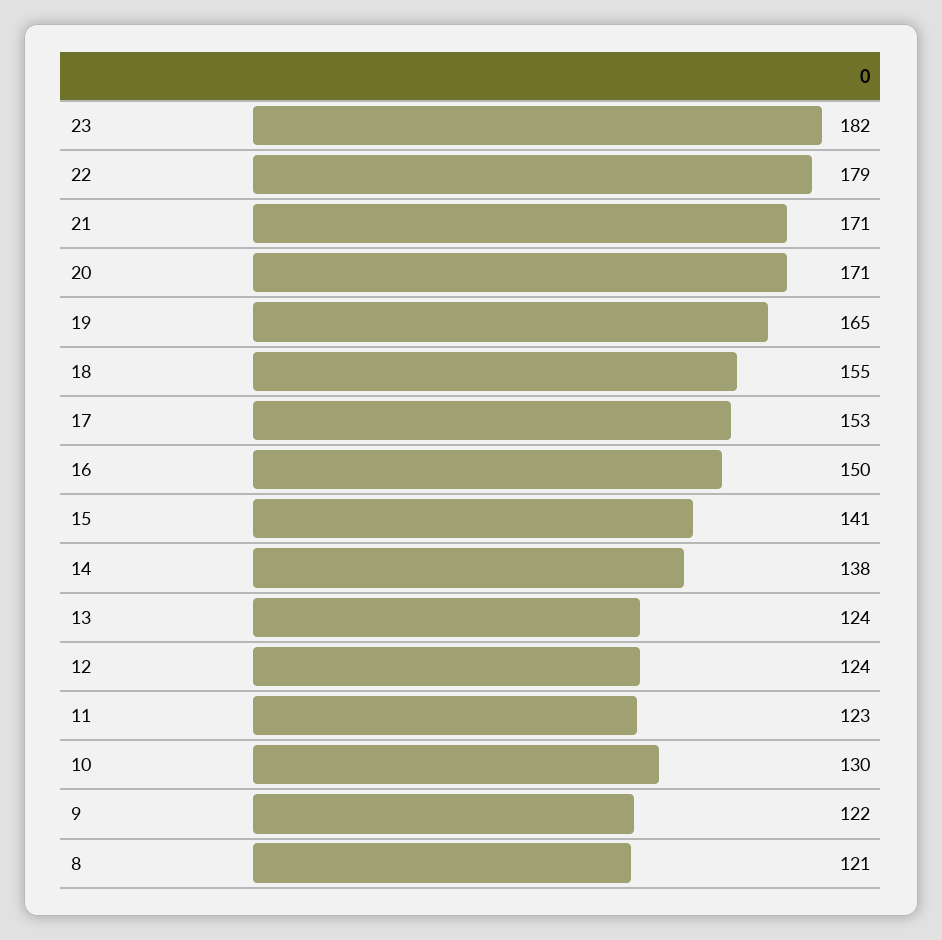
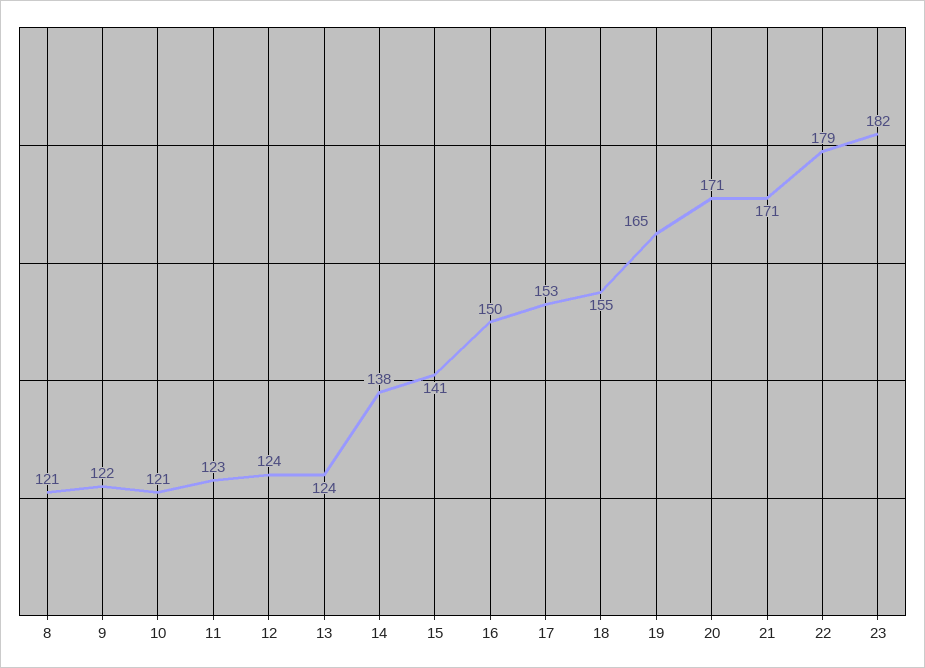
10: 130 -> 121

